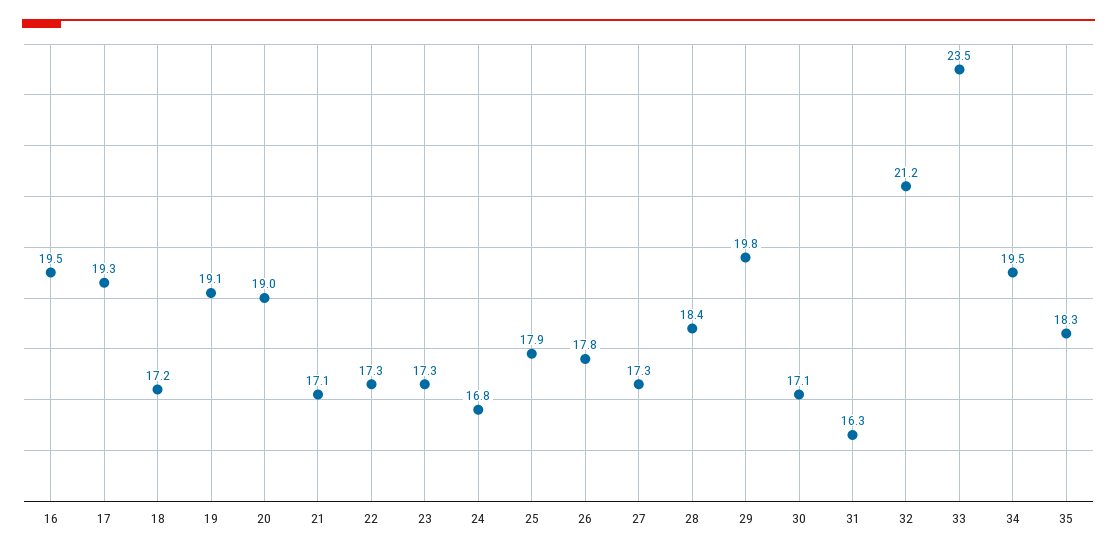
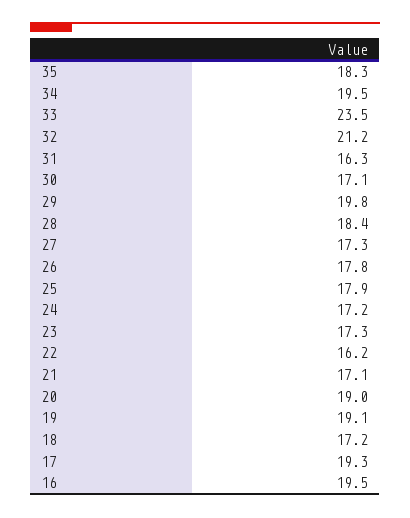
22: 17.3 -> 16.2
24: 16.8 -> 17.2

